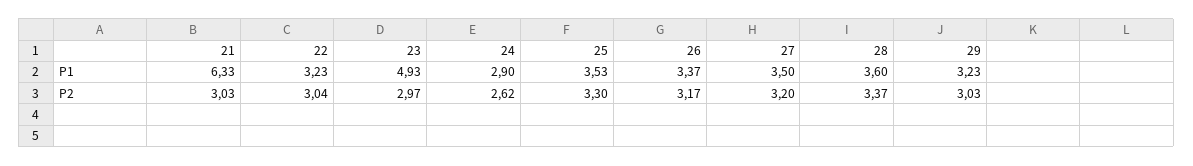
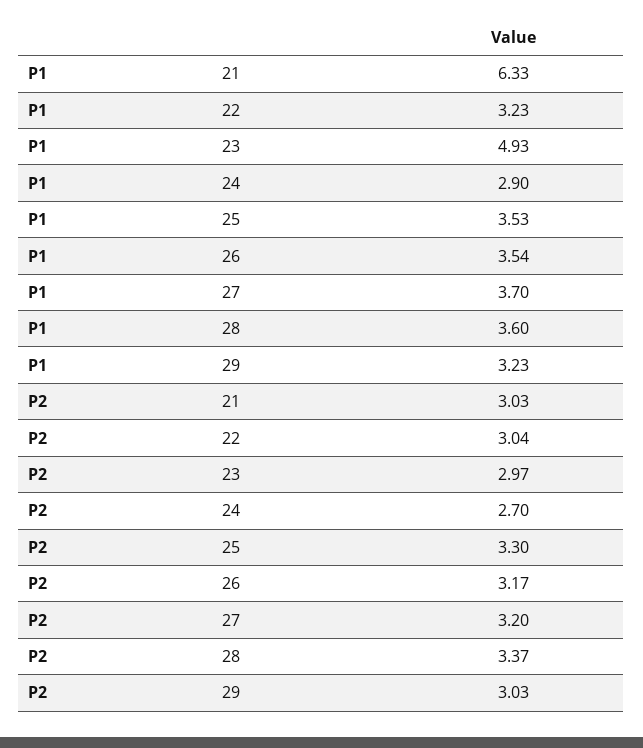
26, P1: 3.37 -> 3.54
27, P1: 3.5 -> 3.7
24, P2: 2.62 -> 2.7

